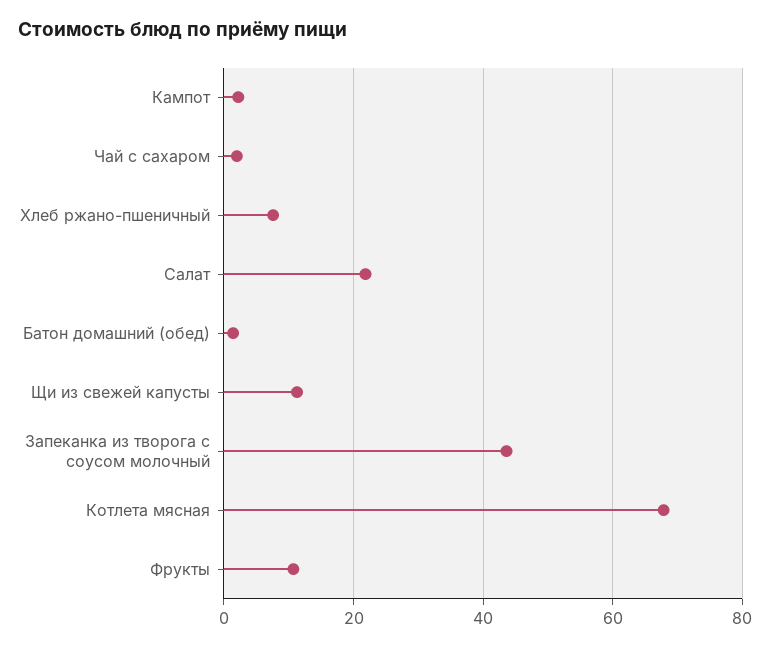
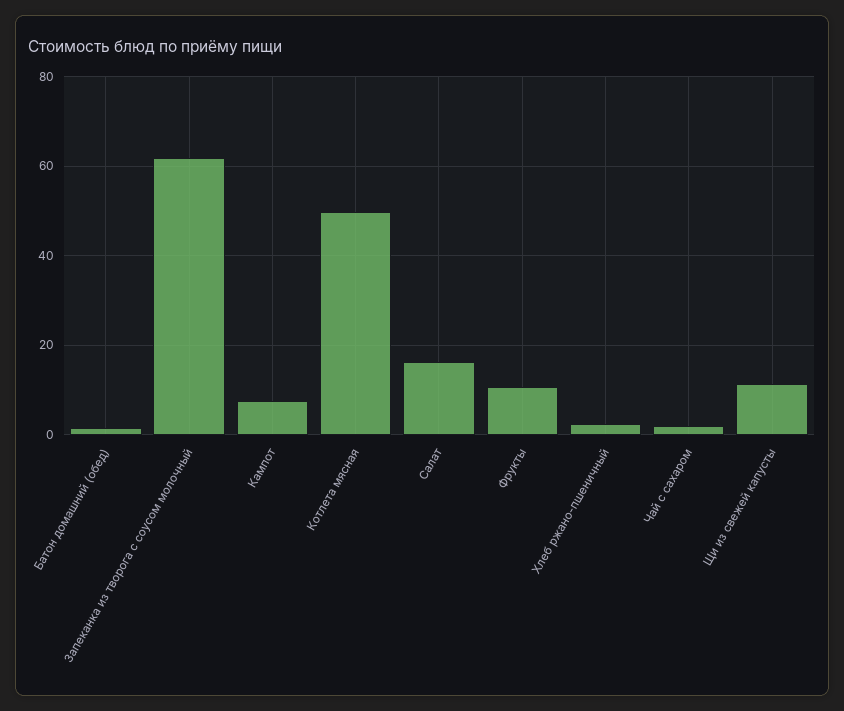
Кампот: 2 -> 8
Хлеб ржано-пшеничный: 8 -> 2
Салат: 22 -> 16
Запеканка из творога с соусом молочный: 44 -> 62
Котлета мясная: 68 -> 50

